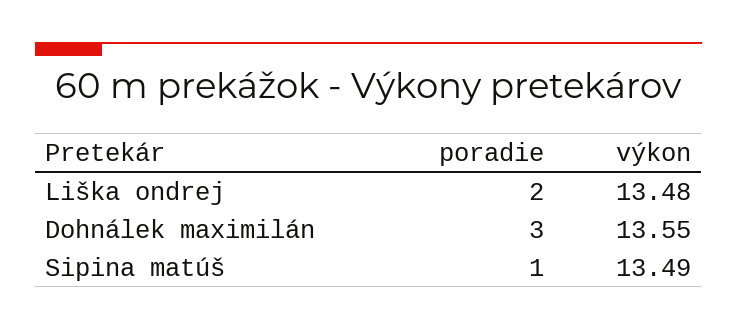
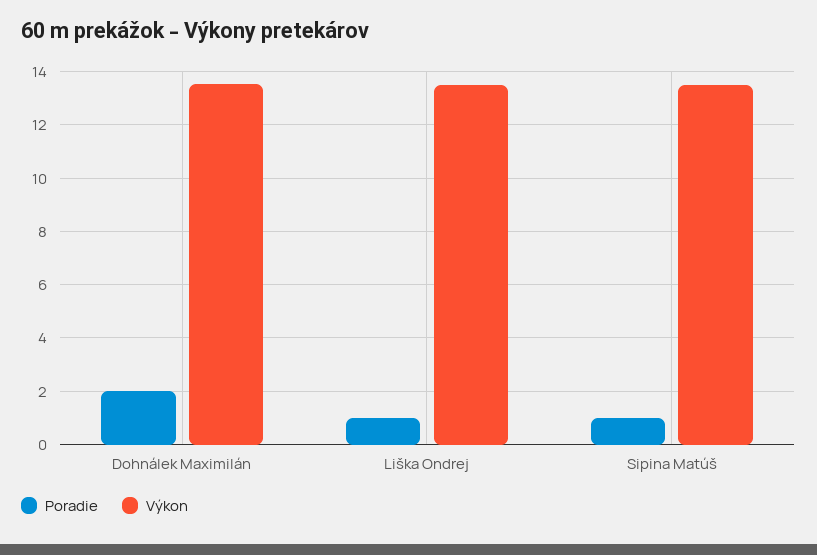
poradie, Liška ondrej: 2 -> 1
poradie, Dohnálek maximilán: 3 -> 2

